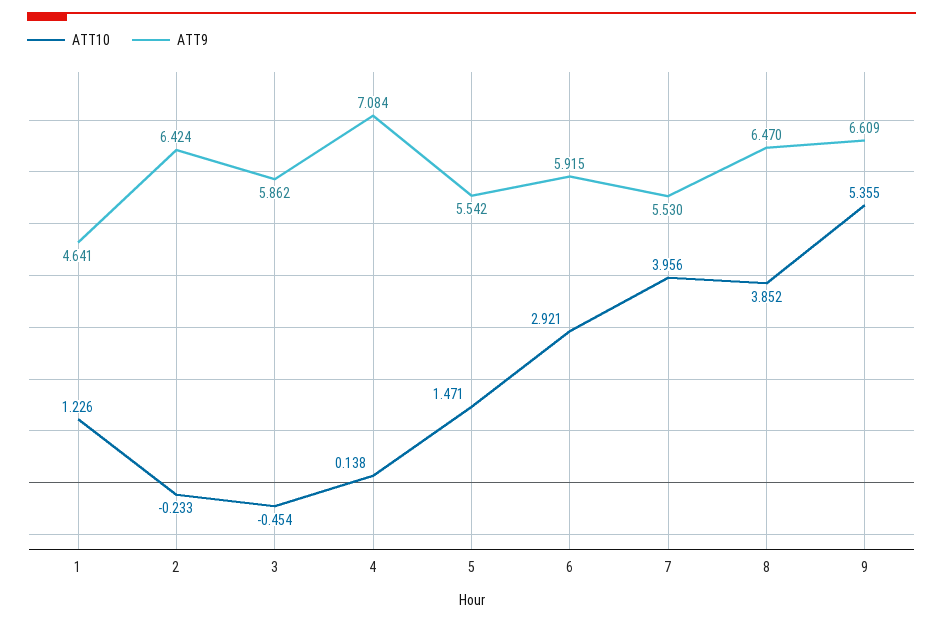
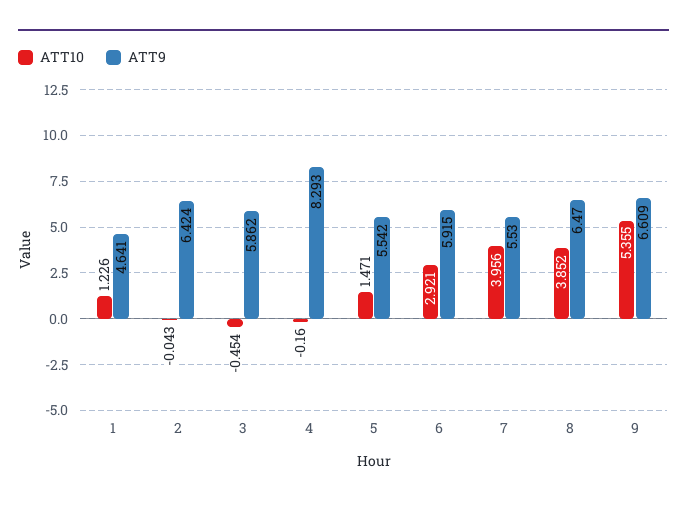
ATT10, 2: -0.233 -> -0.043
ATT10, 4: 0.138 -> -0.16
ATT9, 4: 7.084 -> 8.293

